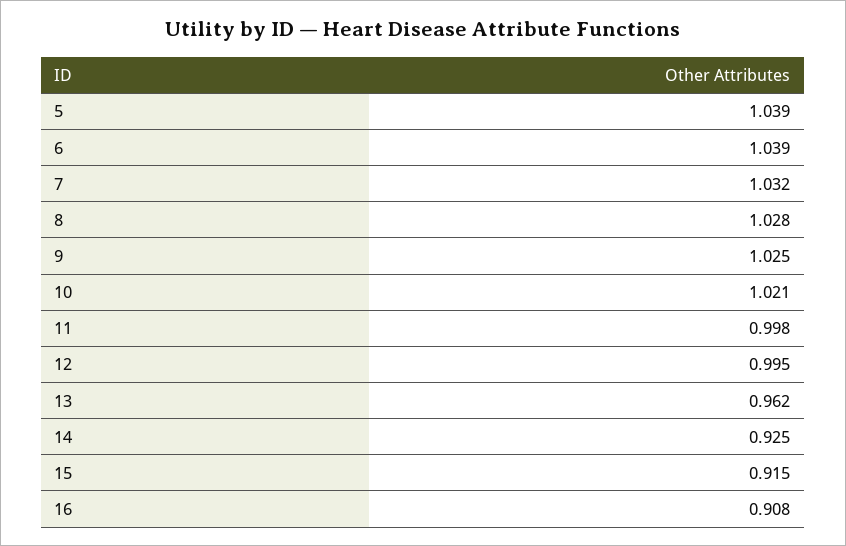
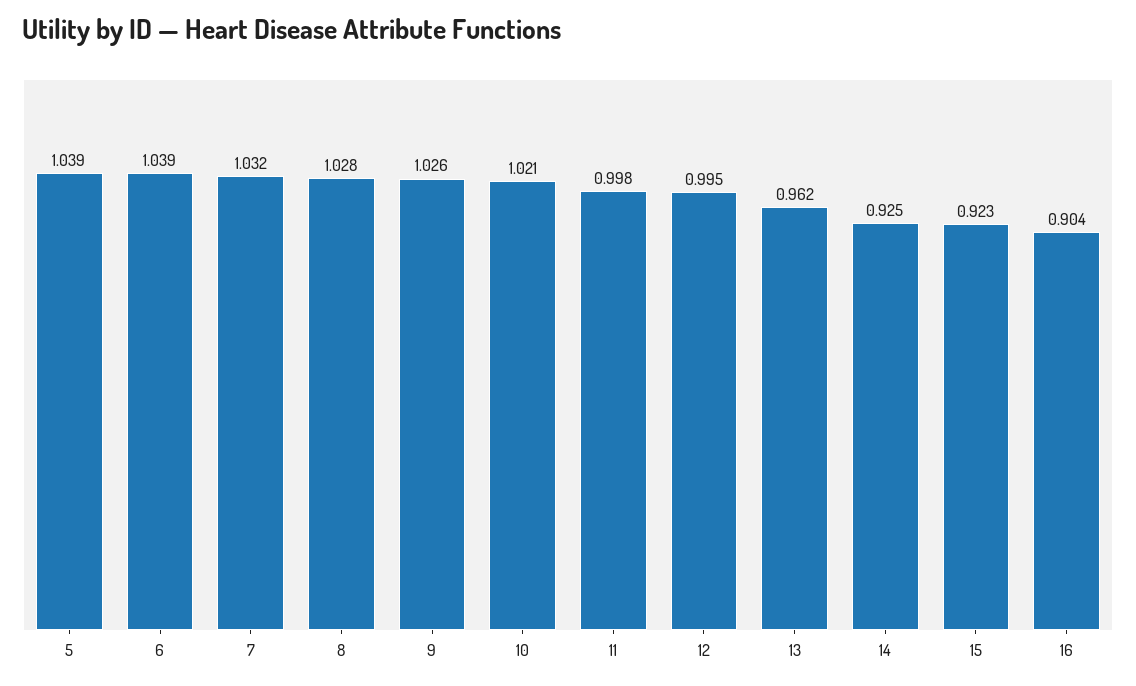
9: 1.025 -> 1.026
15: 0.915 -> 0.923
16: 0.908 -> 0.904

